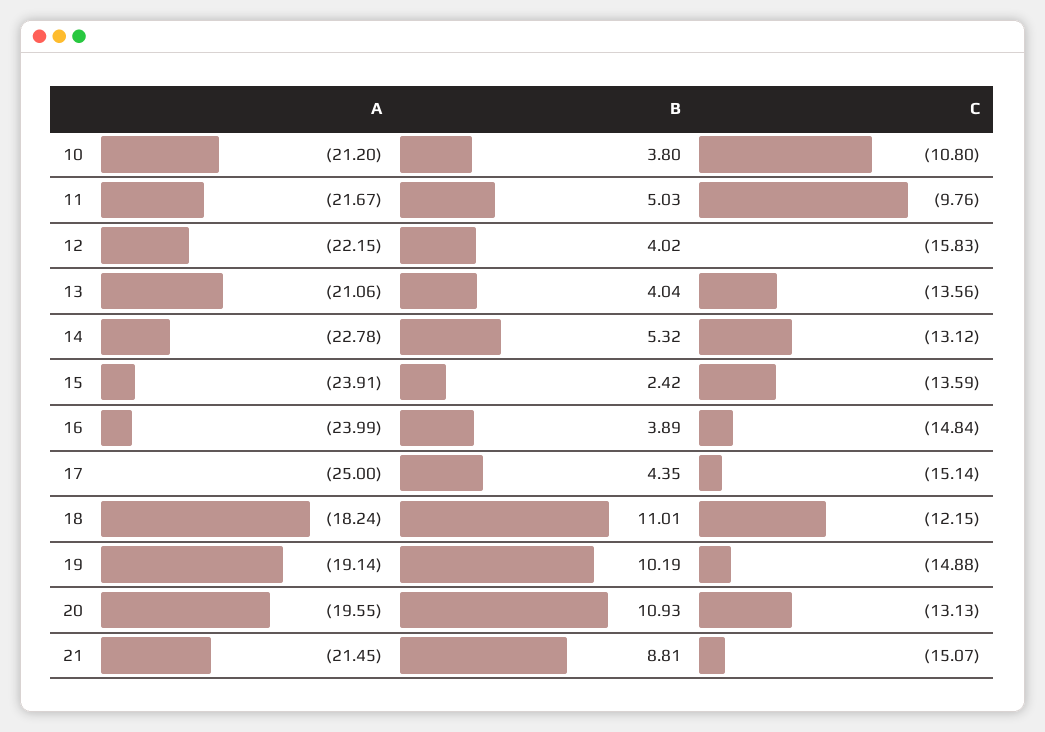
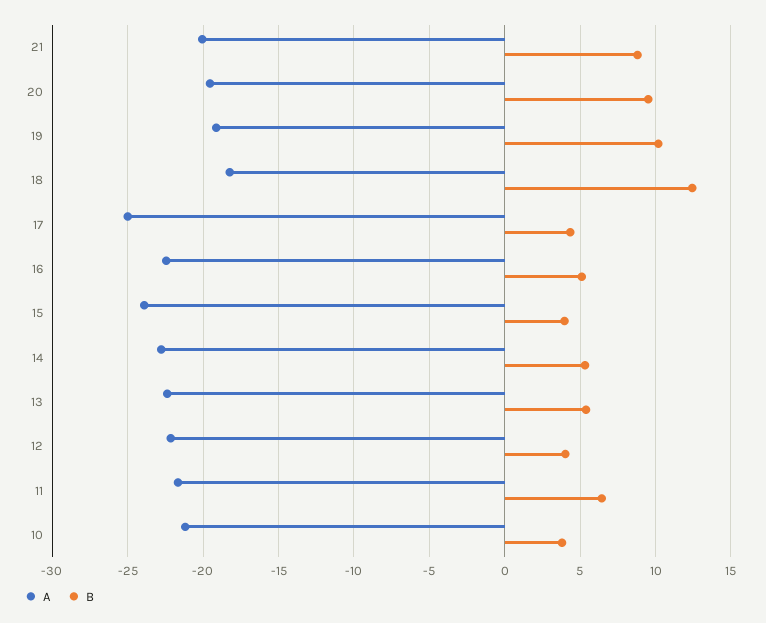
C, 10: -10.8 -> none
B, 11: 5.03 -> 6.5
C, 11: -9.76 -> none
C, 12: -15.83 -> none
A, 13: -21.06 -> -22.5
B, 13: 4.04 -> 5.5
C, 13: -13.56 -> none
C, 14: -13.12 -> none
B, 15: 2.42 -> 4
C, 15: -13.59 -> none
A, 16: -23.99 -> -22.5
B, 16: 3.89 -> 5
C, 16: -14.84 -> none
C, 17: -15.14 -> none
B, 18: 11.01 -> 12.5
C, 18: -12.15 -> none
C, 19: -14.88 -> none
B, 20: 10.93 -> 9.5
C, 20: -13.13 -> none
A, 21: -21.45 -> -20
C, 21: -15.07 -> none

